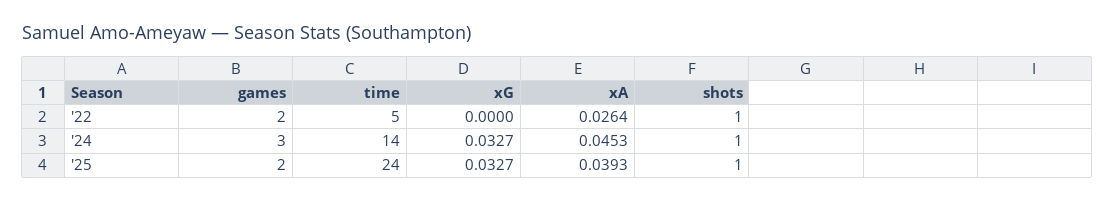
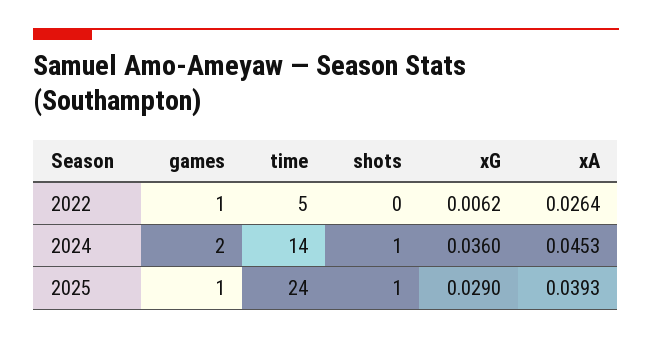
games, '22: 2 -> 1
xG, '22: 0 -> 0.0062
shots, '22: 1 -> 0
games, '24: 3 -> 2
xG, '24: 0.0327 -> 0.036
games, '25: 2 -> 1
xG, '25: 0.0327 -> 0.029

